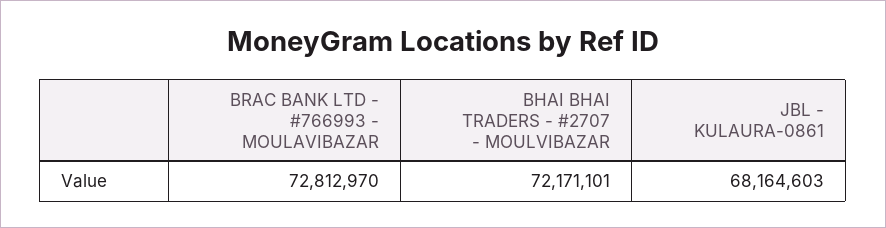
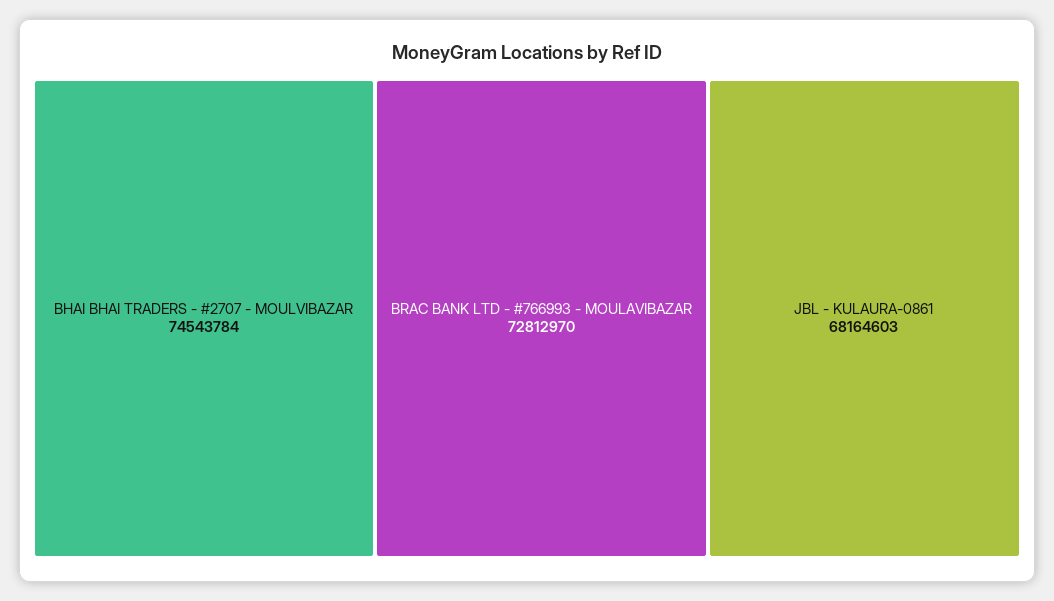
BHAI BHAI TRADERS - #2707 - MOULVIBAZAR: 72171101 -> 74543784

